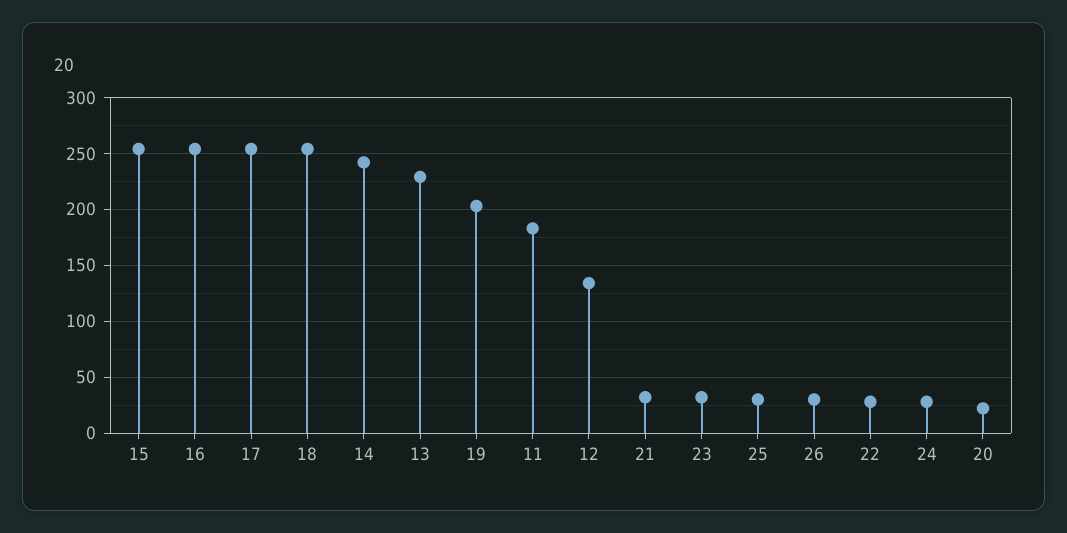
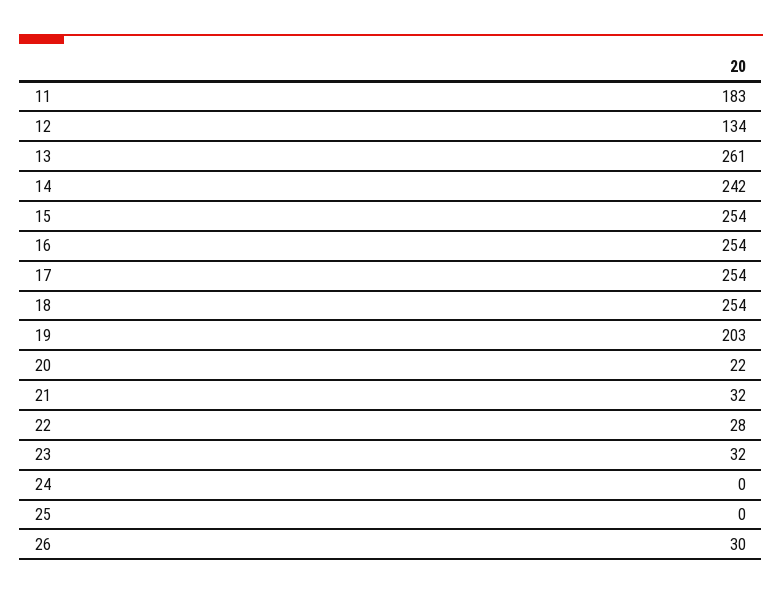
13: 230 -> 261
25: 30 -> 0
24: 30 -> 0

